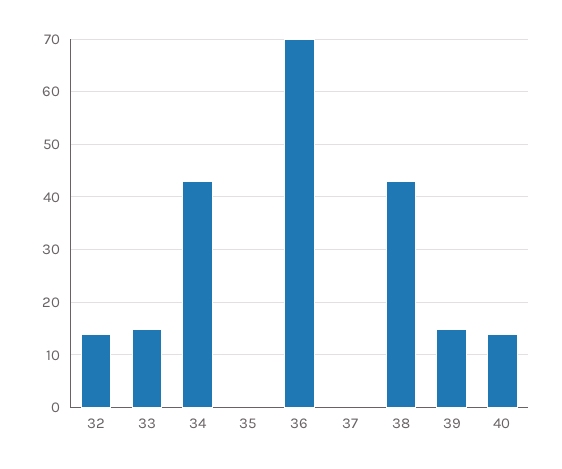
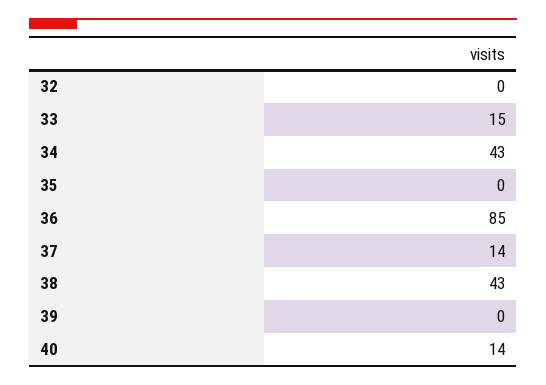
32: 15 -> 0
36: 70 -> 85
37: 0 -> 14
39: 15 -> 0

